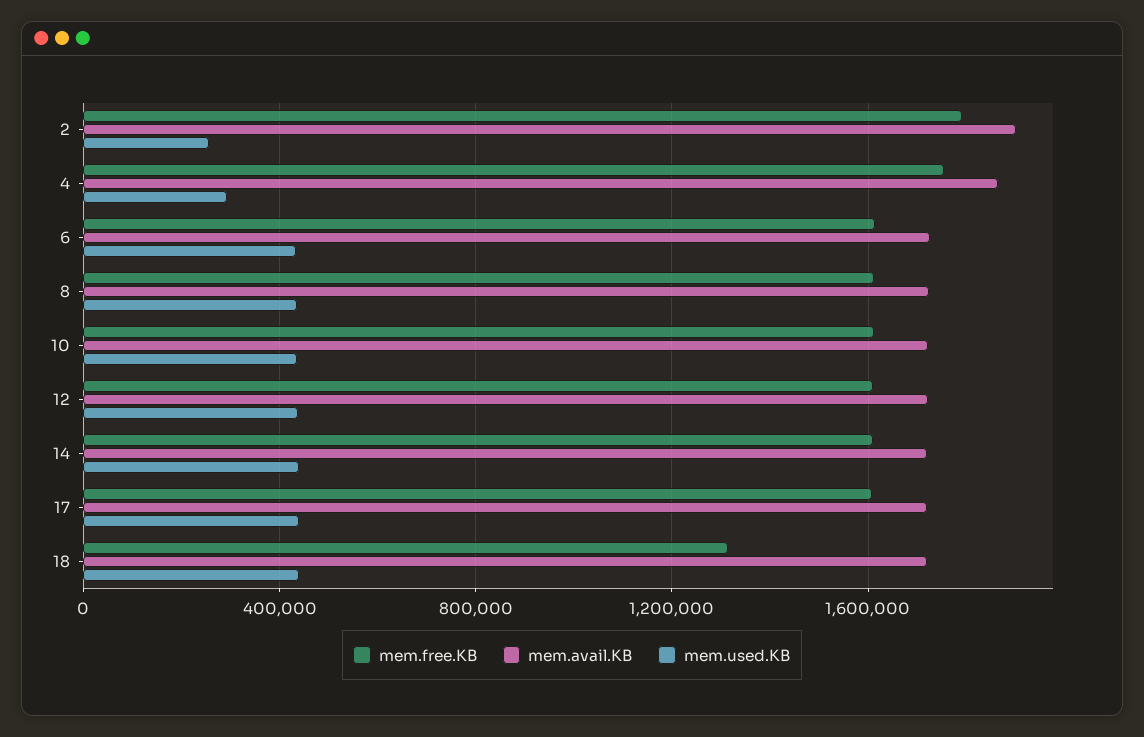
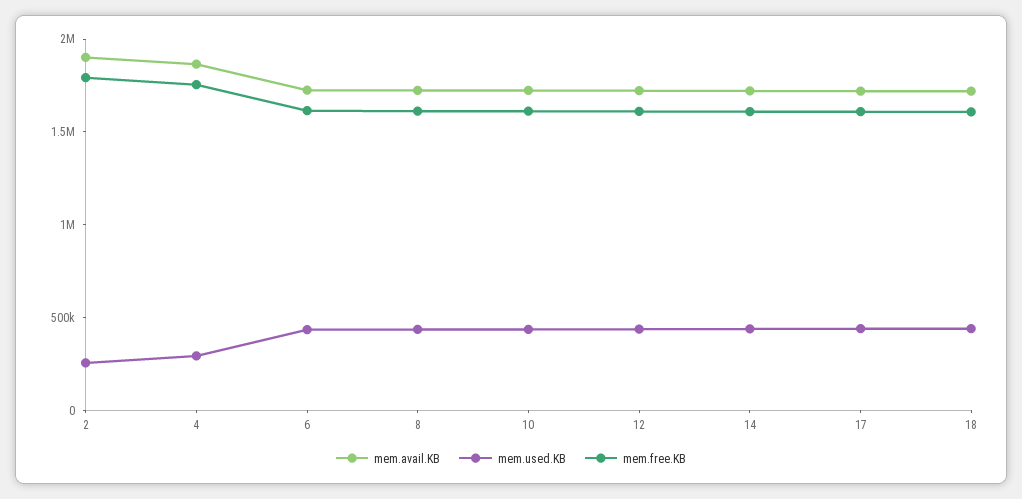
mem.free.KB, 18: 1300000 -> 1600000

